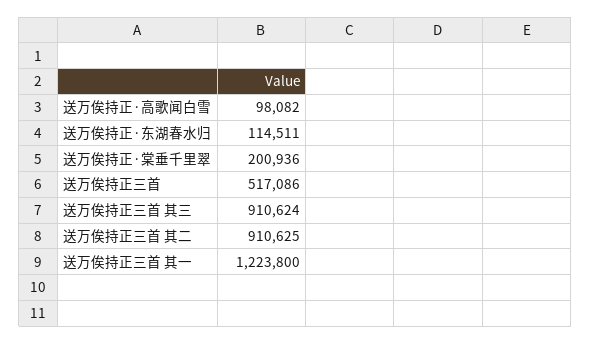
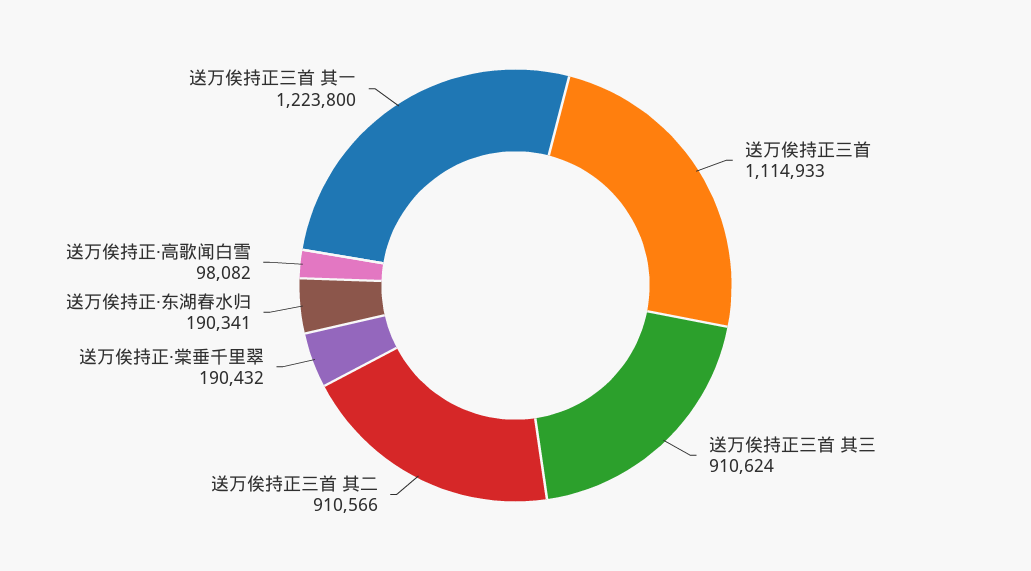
送万俟持正·东湖春水归: 114511 -> 190341
送万俟持正·棠垂千里翠: 200936 -> 190432
送万俟持正三首: 517086 -> 1114933
送万俟持正三首 其二: 910625 -> 910566

